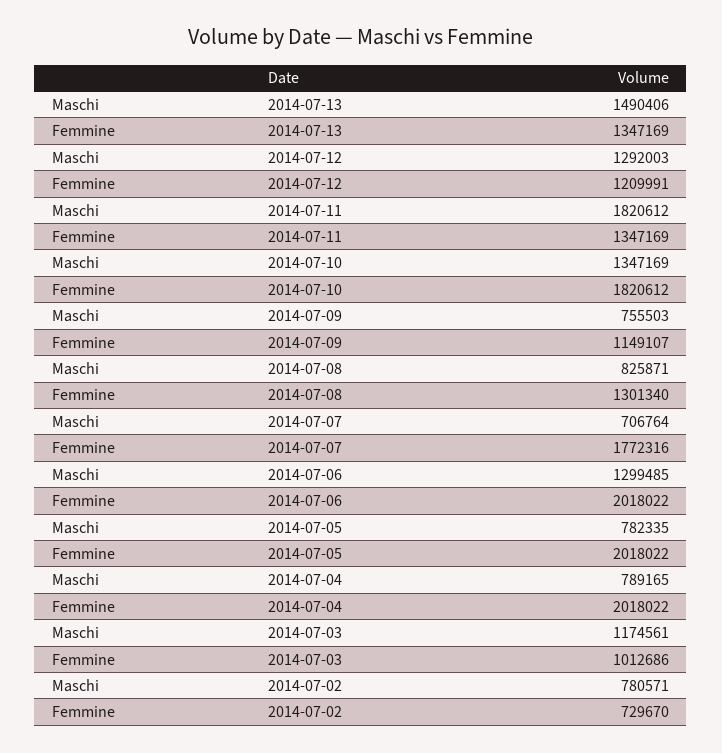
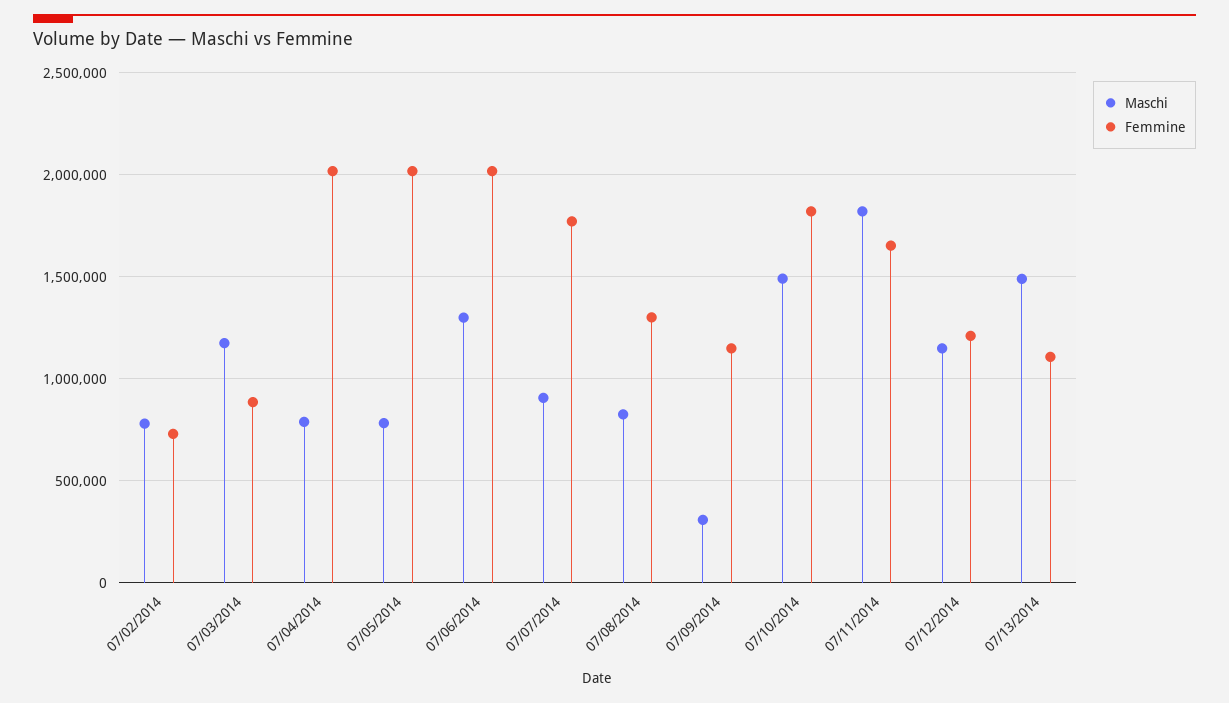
Femmine, 2014-07-13: 1347169 -> 1100000
Maschi, 2014-07-12: 1292003 -> 1150000
Femmine, 2014-07-11: 1347169 -> 1650000
Maschi, 2014-07-10: 1347169 -> 1500000
Maschi, 2014-07-09: 755503 -> 300000
Maschi, 2014-07-07: 706764 -> 900000
Femmine, 2014-07-03: 1012686 -> 900000

